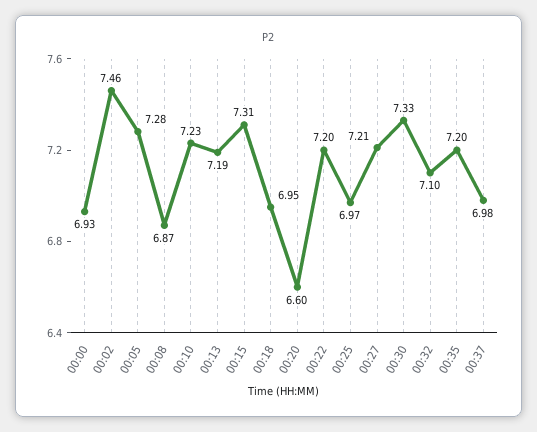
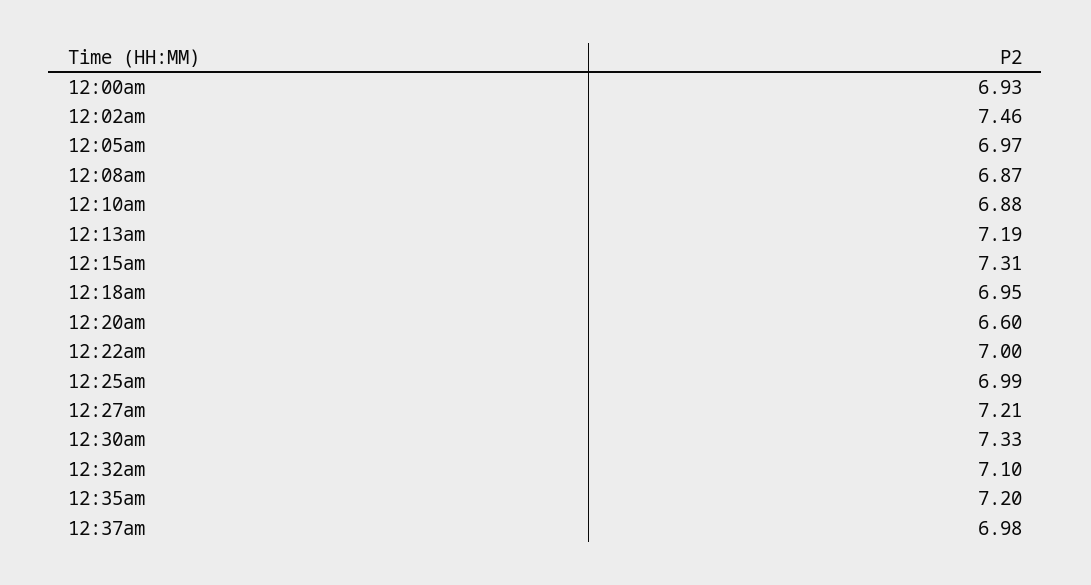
00:05: 7.28 -> 6.97
00:10: 7.23 -> 6.88
00:22: 7.2 -> 7
00:25: 6.97 -> 6.99

